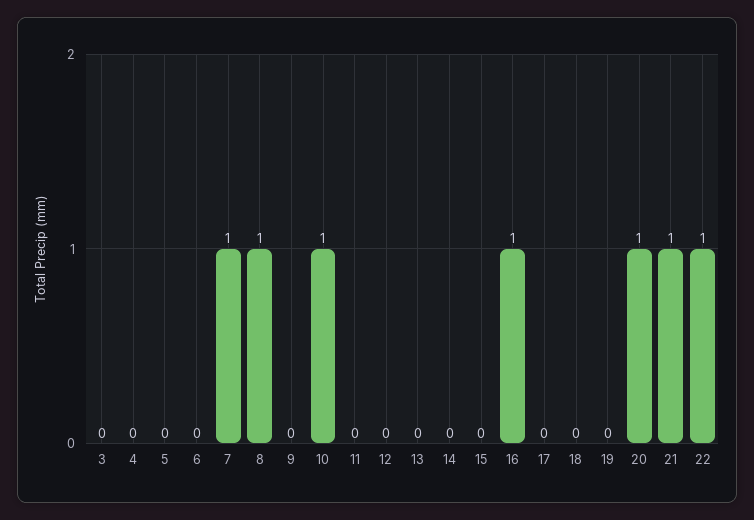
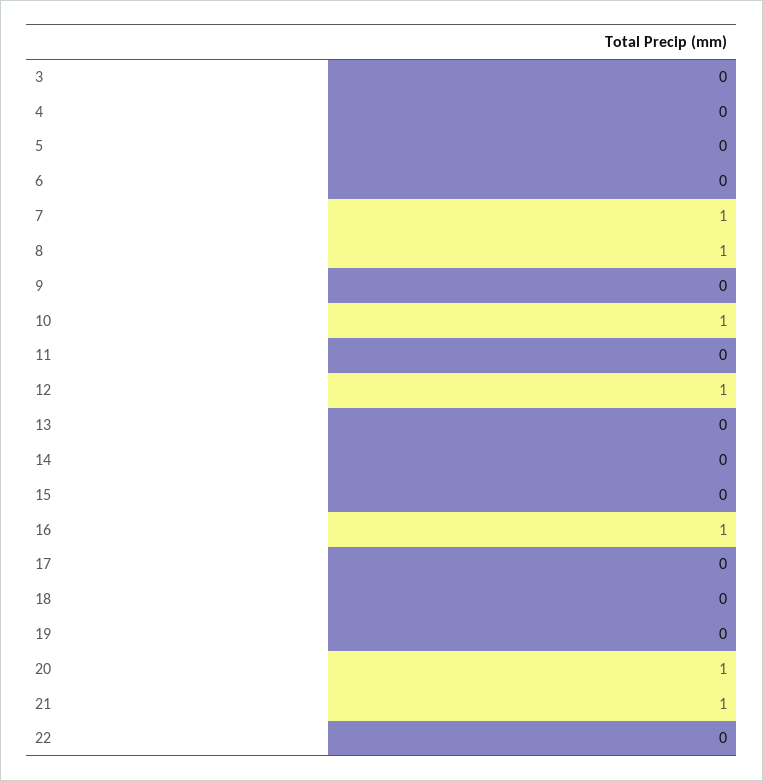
12: 0 -> 1
22: 1 -> 0

